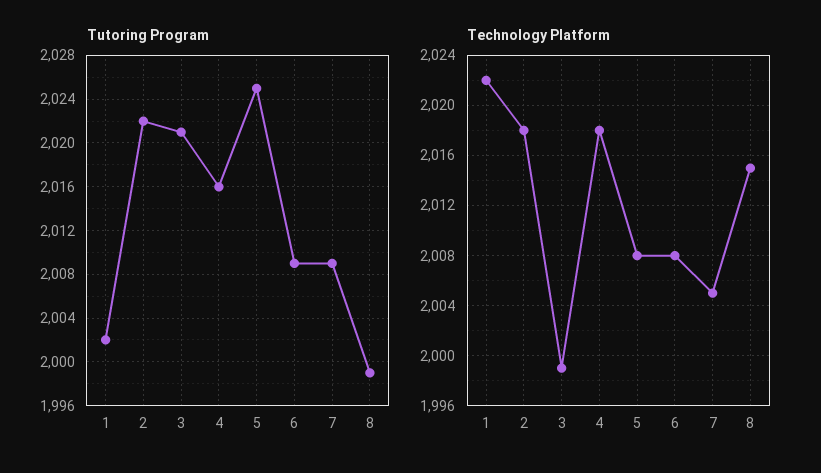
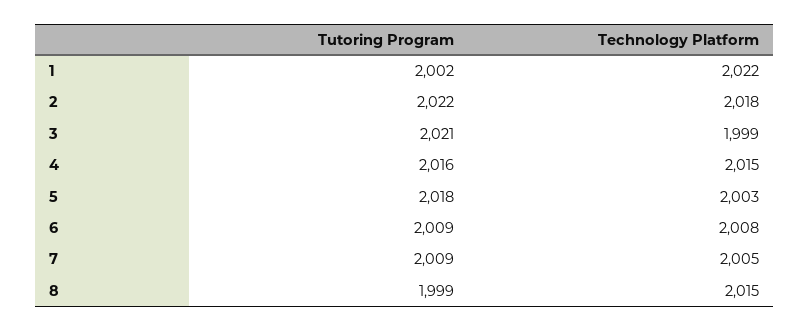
Tutoring Program, 5: 2025 -> 2018
Technology Platform, 4: 2018 -> 2015
Technology Platform, 5: 2008 -> 2003

